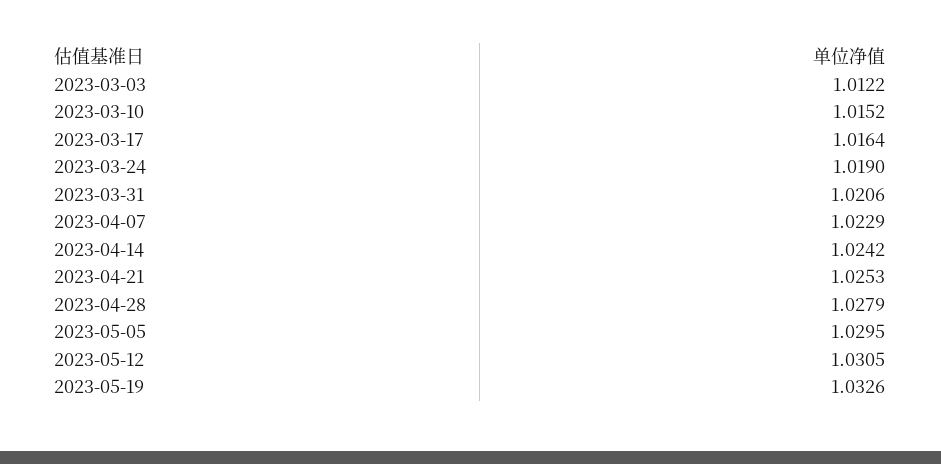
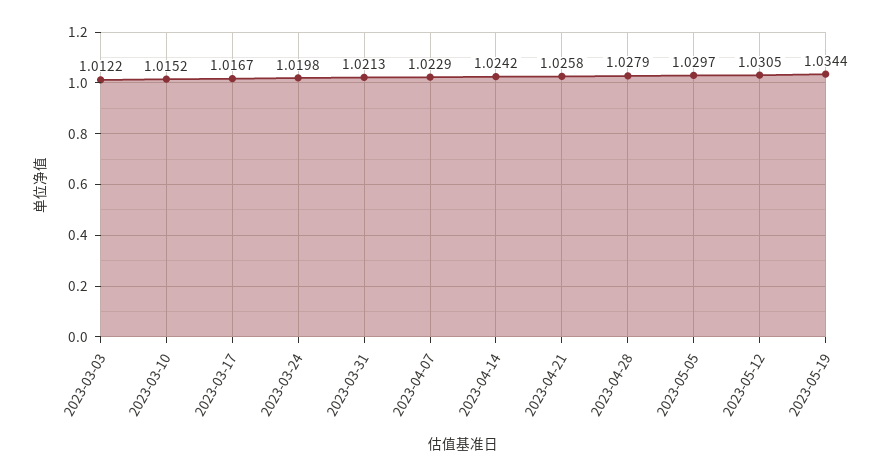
2023-03-17: 1.0164 -> 1.0167
2023-03-24: 1.019 -> 1.0198
2023-03-31: 1.0206 -> 1.0213
2023-04-21: 1.0253 -> 1.0258
2023-05-05: 1.0295 -> 1.0297
2023-05-19: 1.0326 -> 1.0344

